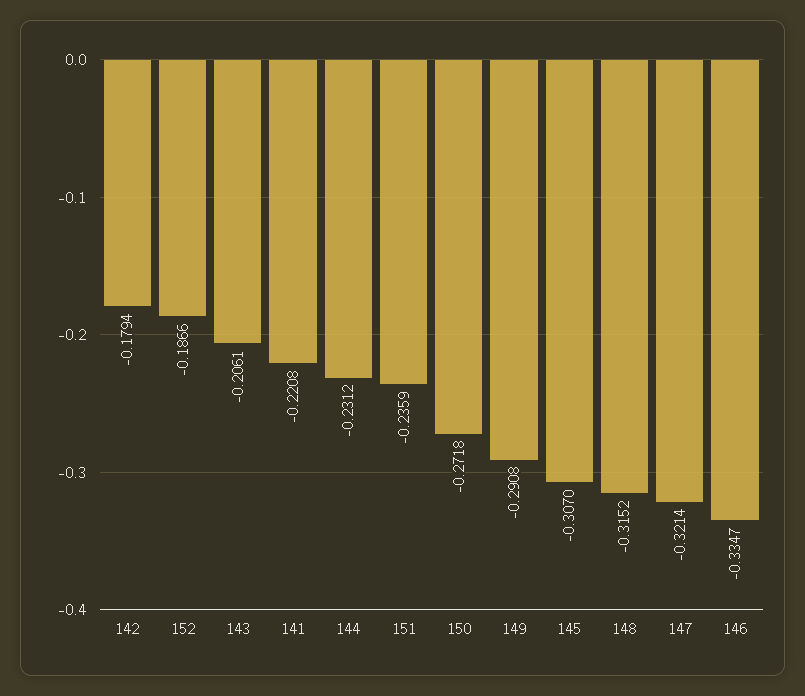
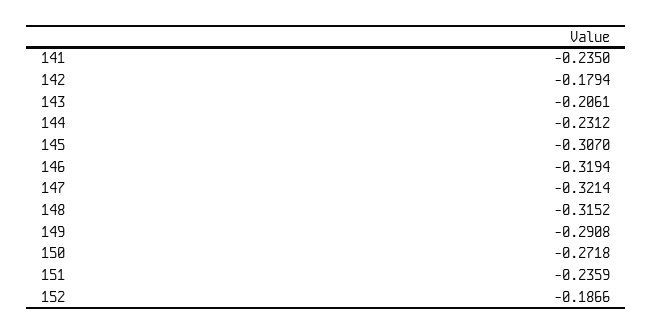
141: -0.2208 -> -0.235
146: -0.3347 -> -0.3194

